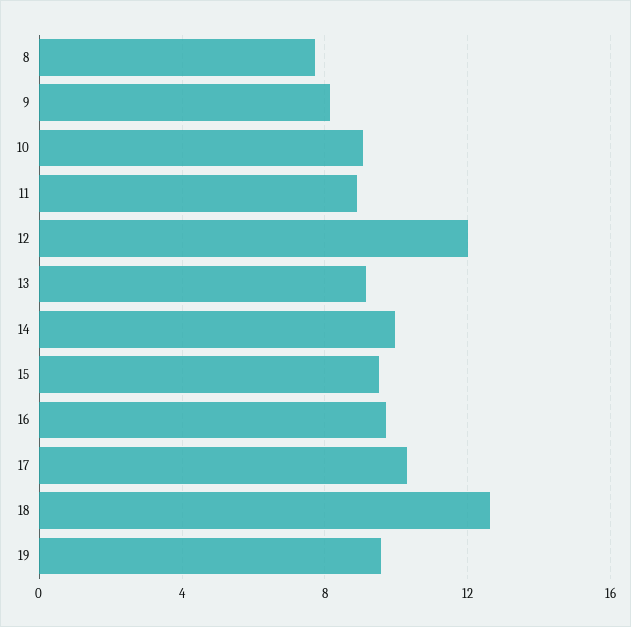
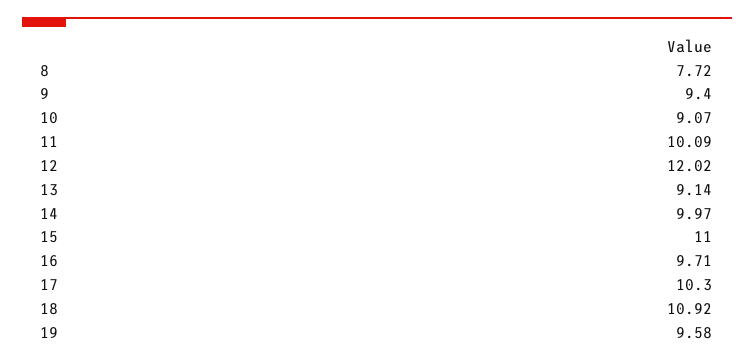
9: 8 -> 9.4
11: 9 -> 10.09
15: 9.5 -> 11
18: 12.5 -> 10.92

